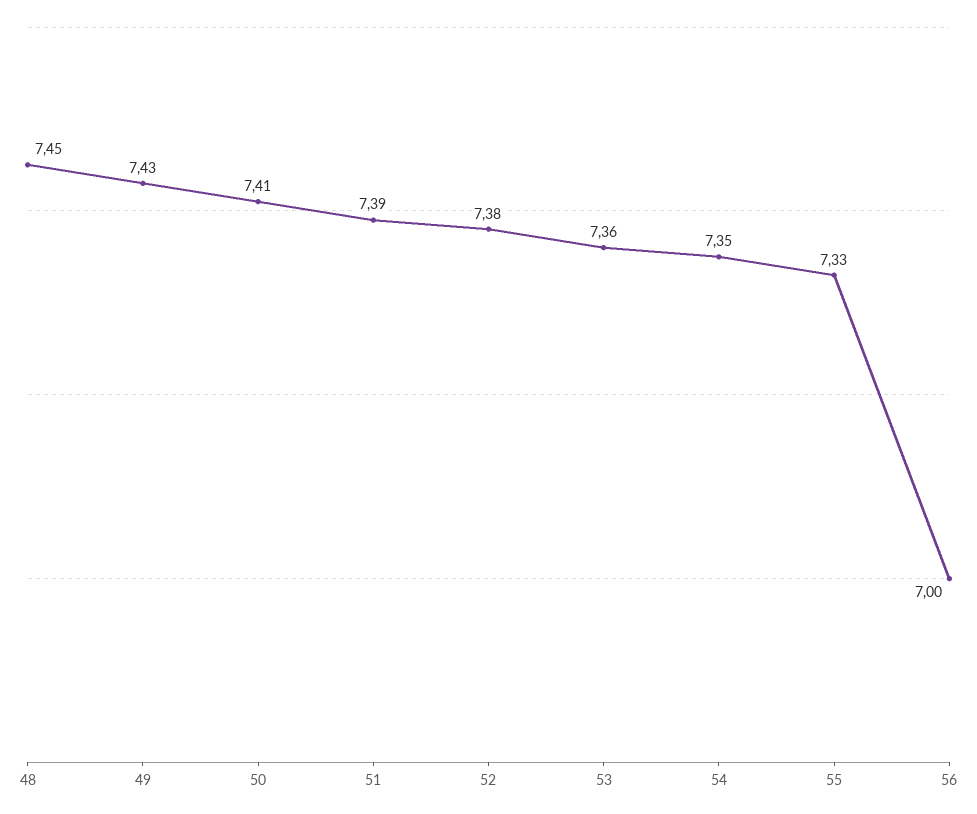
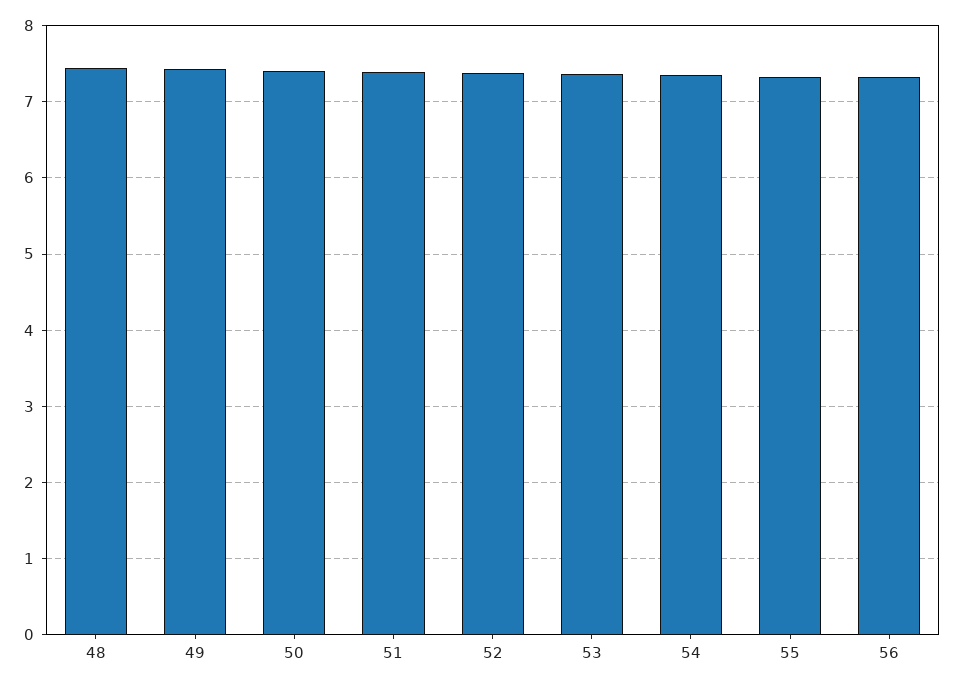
56: 7 -> 7.3

